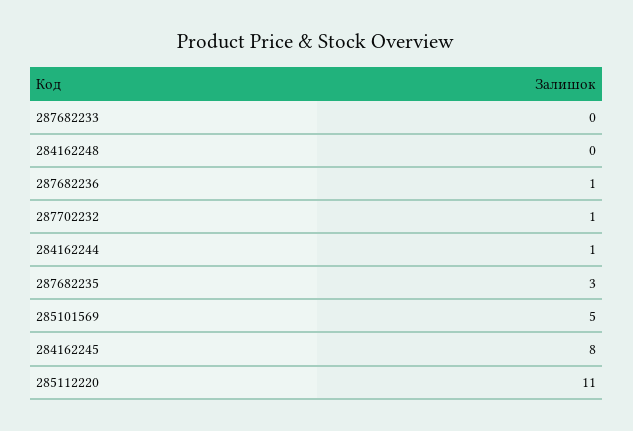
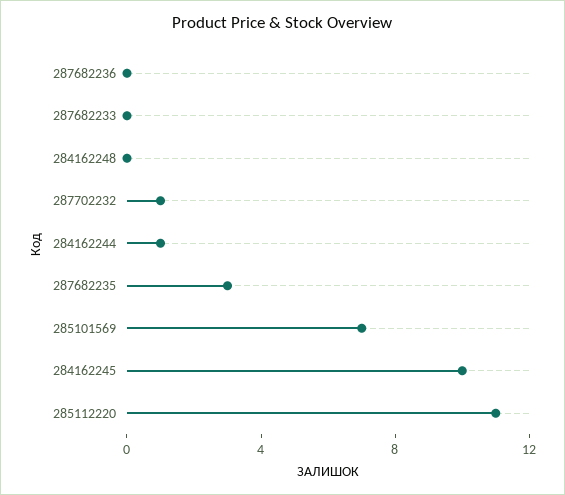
287682236: 1 -> 0
285101569: 5 -> 7
284162245: 8 -> 10

